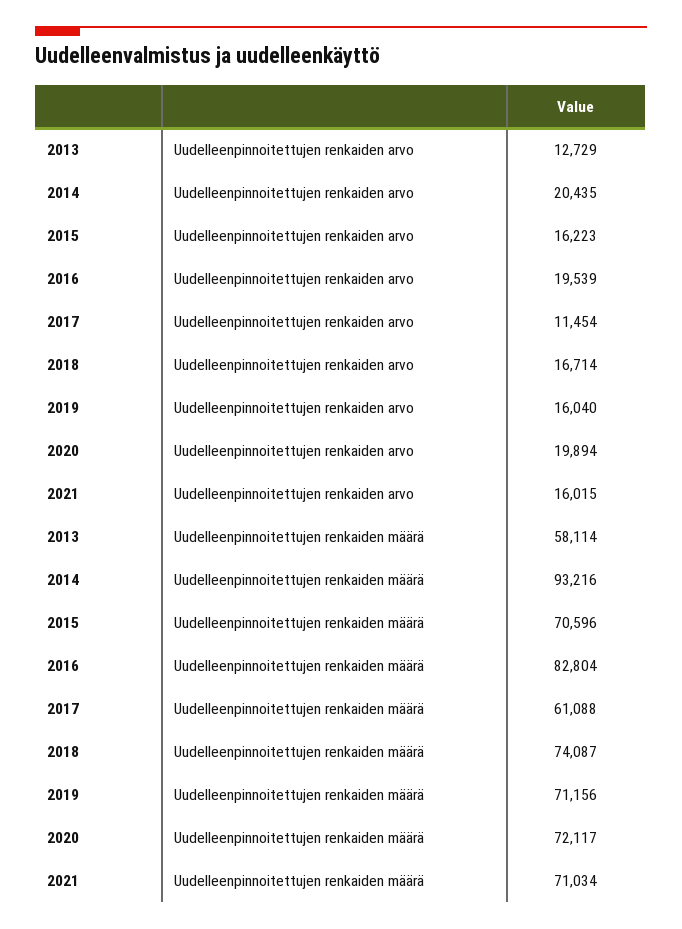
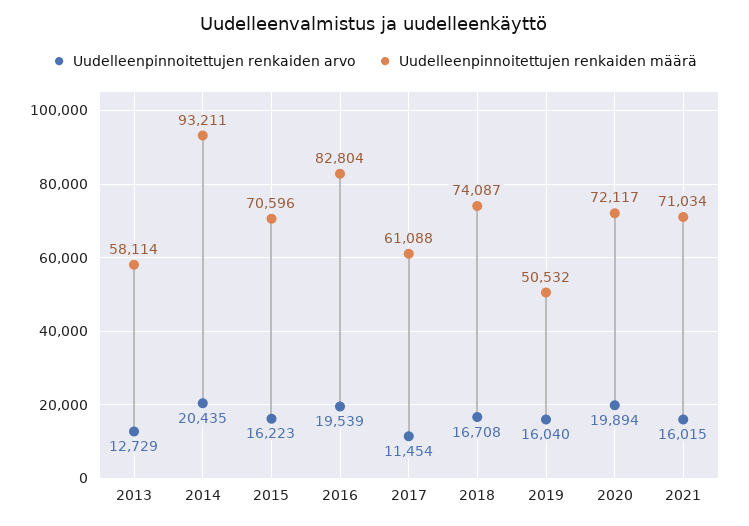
Uudelleenpinnoitettujen renkaiden arvo, 2018: 16714 -> 16708
Uudelleenpinnoitettujen renkaiden määrä, 2014: 93216 -> 93211
Uudelleenpinnoitettujen renkaiden määrä, 2019: 71156 -> 50532

